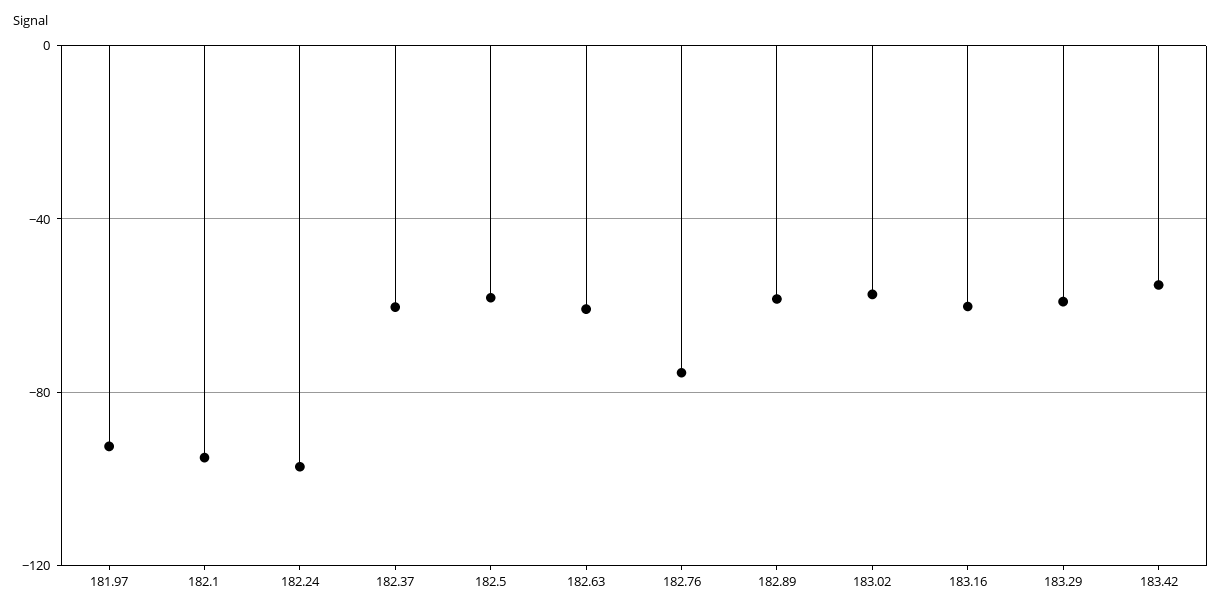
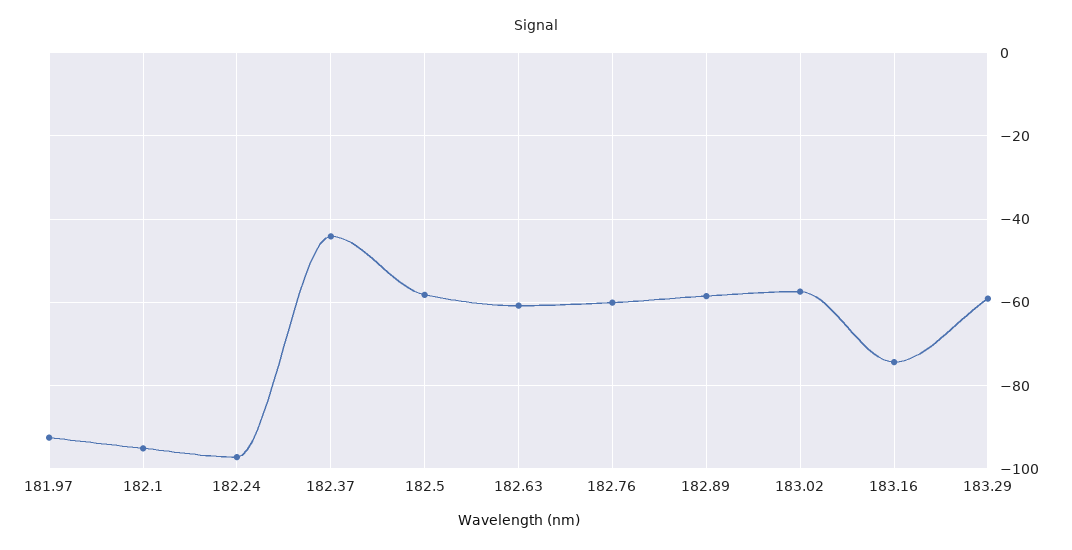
182.37: -60 -> -44
182.76: -75 -> -60
183.16: -60 -> -74
183.42: -55 -> none

